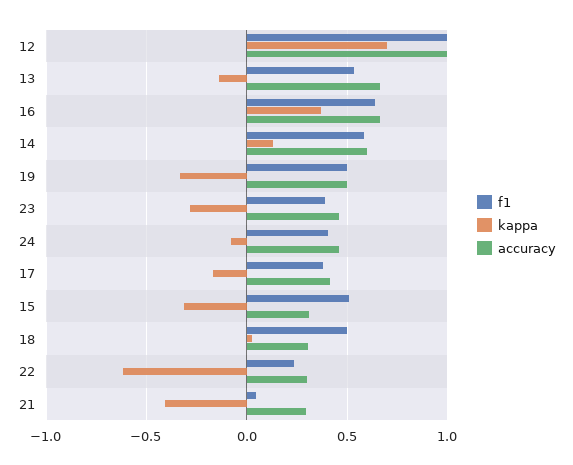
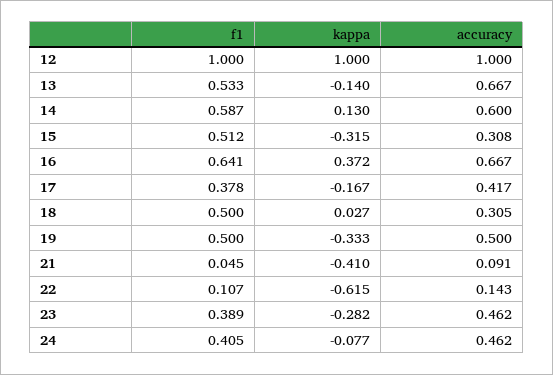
kappa, 12: 0.7 -> 1
f1, 22: 0.25 -> 0.107
accuracy, 22: 0.3 -> 0.143
accuracy, 21: 0.3 -> 0.091

